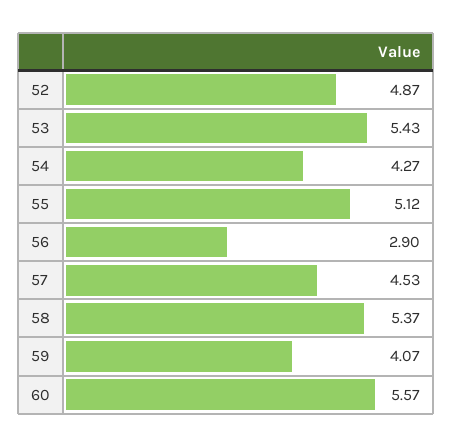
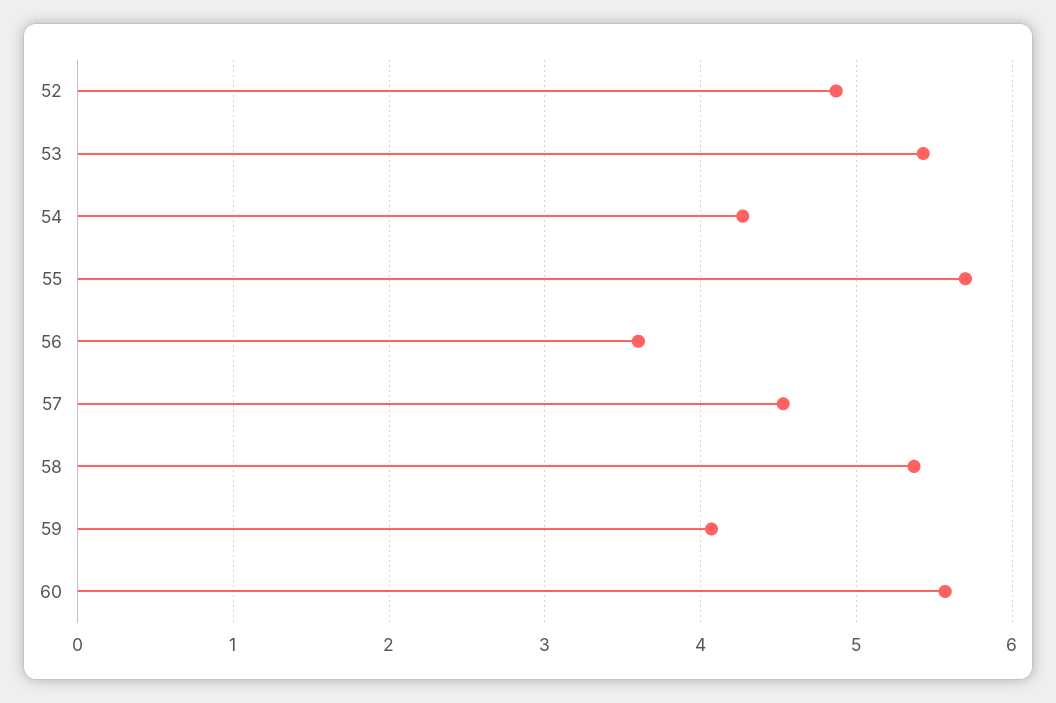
55: 5.12 -> 5.7
56: 2.9 -> 3.6

